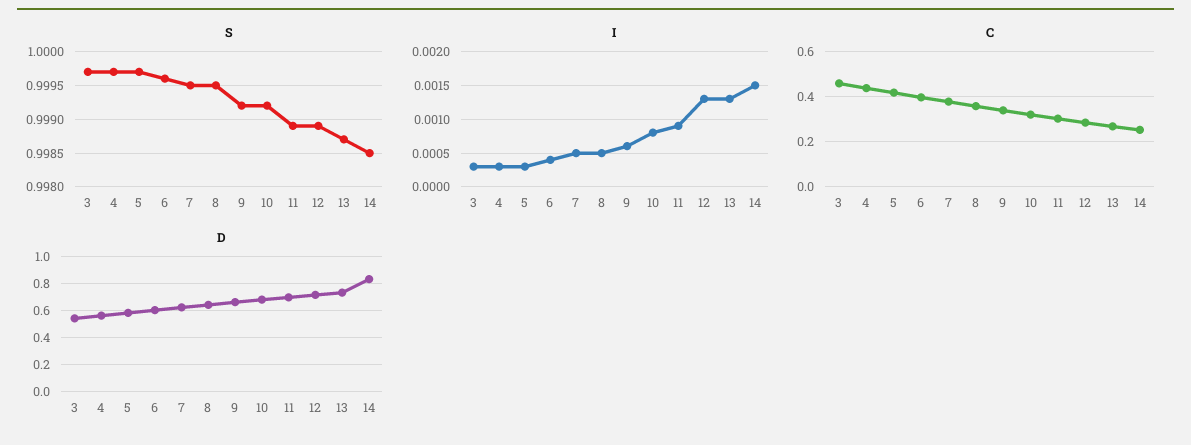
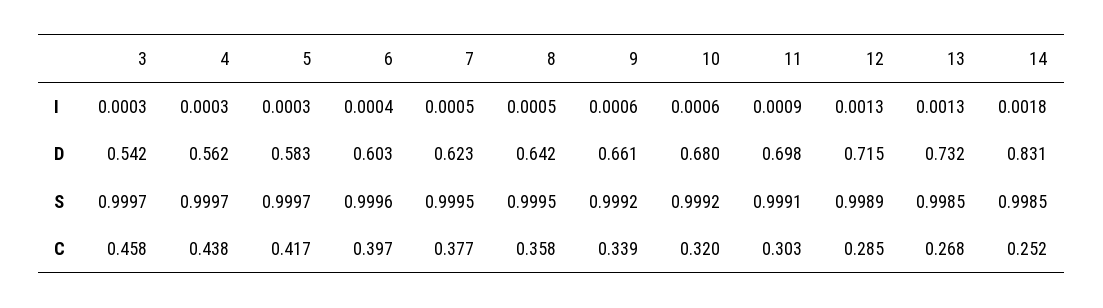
S, 11: 0.9989 -> 0.9991
S, 13: 0.9987 -> 0.9985
I, 10: 0.0008 -> 0.0006
I, 14: 0.0015 -> 0.0018

